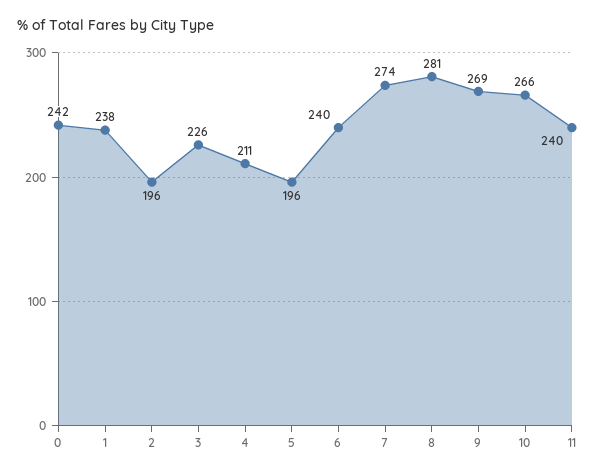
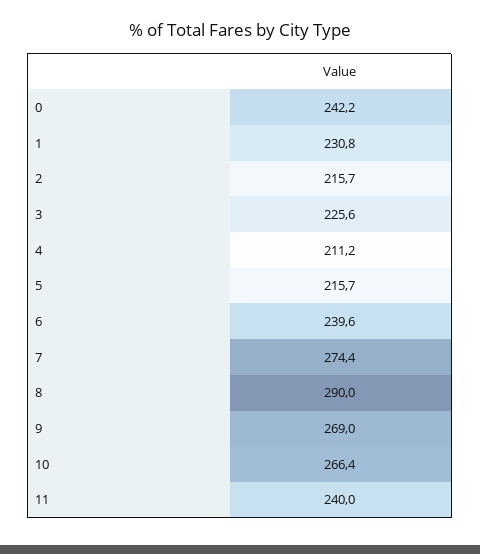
1: 238 -> 230.8
2: 196 -> 215.7
5: 196 -> 215.7
8: 281 -> 290

